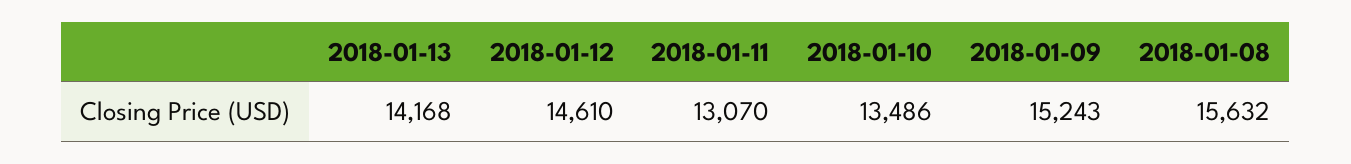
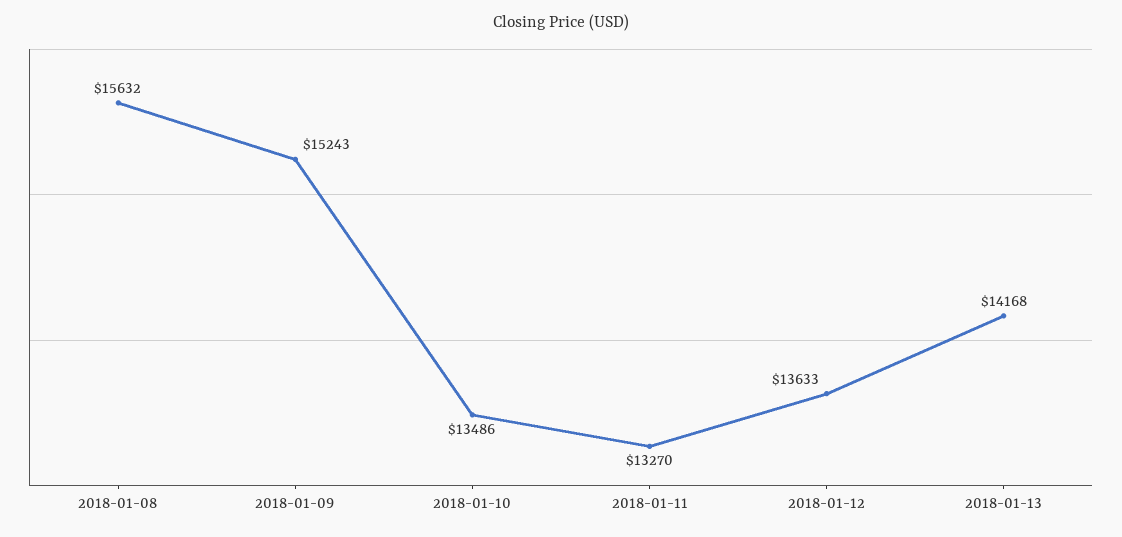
2018-01-12: 14610 -> 13633
2018-01-11: 13070 -> 13270

